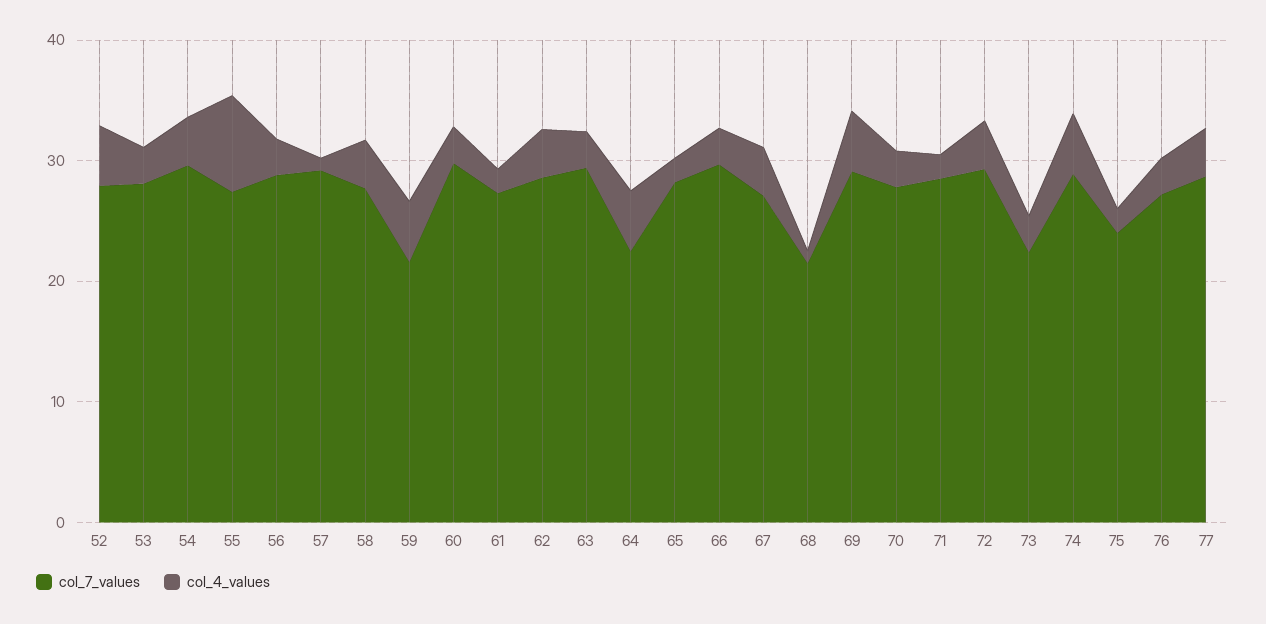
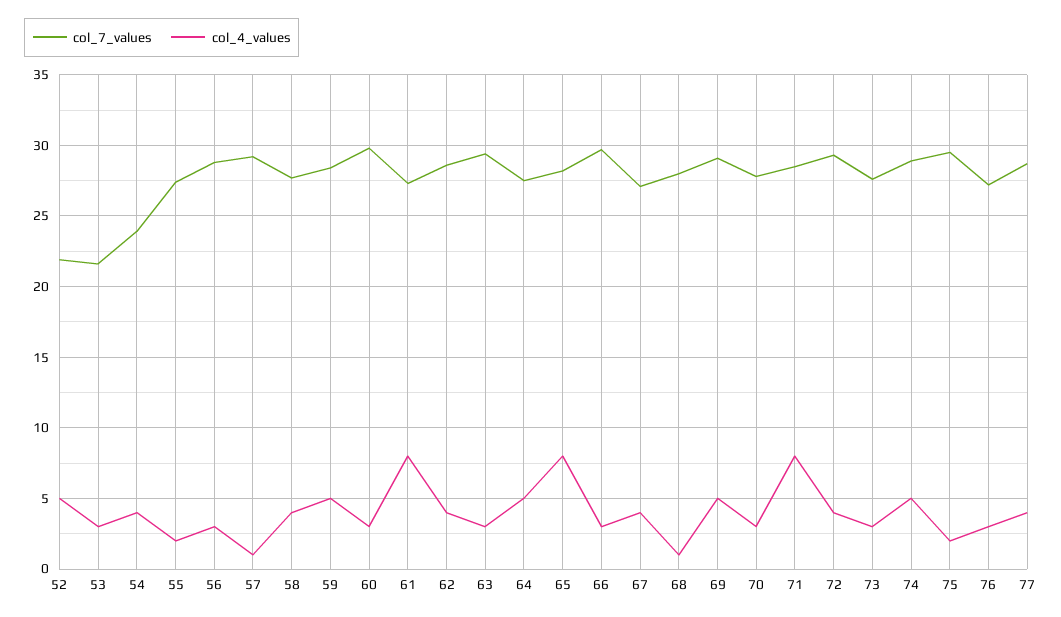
col_7_values, 52: 28 -> 22
col_7_values, 53: 28 -> 21.5
col_7_values, 54: 30 -> 24
col_4_values, 55: 8 -> 2
col_7_values, 59: 22 -> 28.5
col_4_values, 61: 2 -> 8
col_7_values, 64: 22 -> 27.5
col_4_values, 65: 2 -> 8
col_7_values, 68: 22 -> 28
col_4_values, 71: 2 -> 8
col_7_values, 73: 22 -> 27.5
col_7_values, 75: 24 -> 29.5

